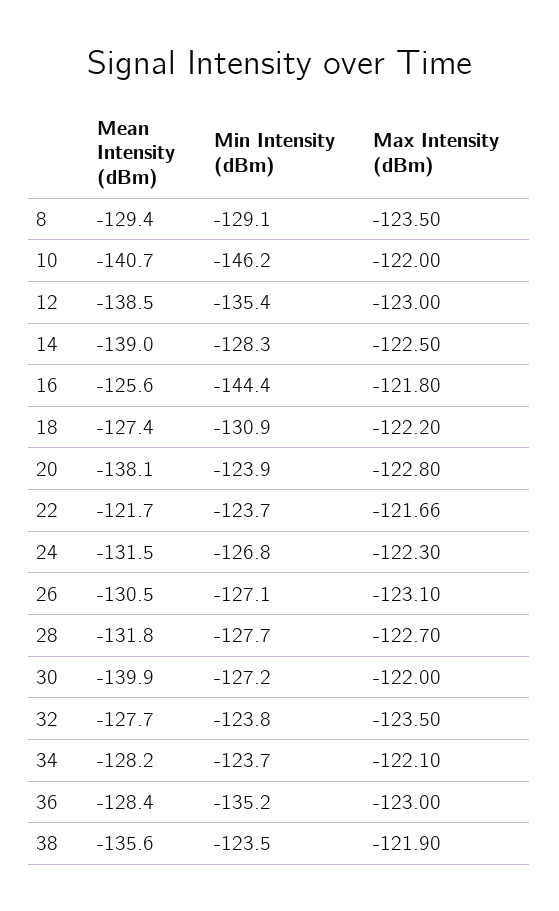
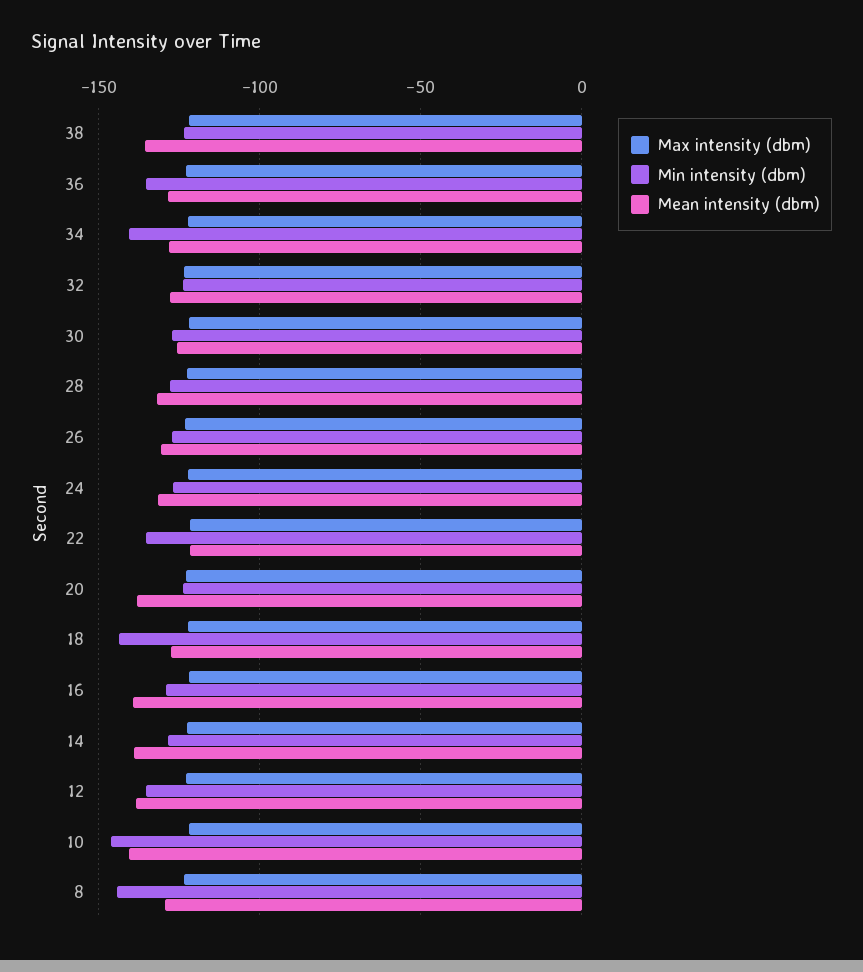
Min Intensity (dBm), 8: -129.1 -> -145
Mean Intensity (dBm), 16: -125.6 -> -140
Min Intensity (dBm), 16: -144.4 -> -130
Min Intensity (dBm), 18: -130.9 -> -145
Min Intensity (dBm), 22: -123.7 -> -135
Mean Intensity (dBm), 30: -139.9 -> -125
Min Intensity (dBm), 34: -123.7 -> -140

